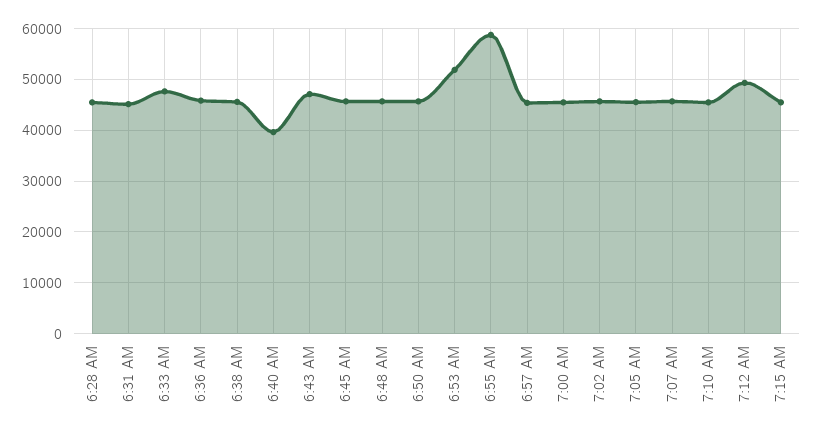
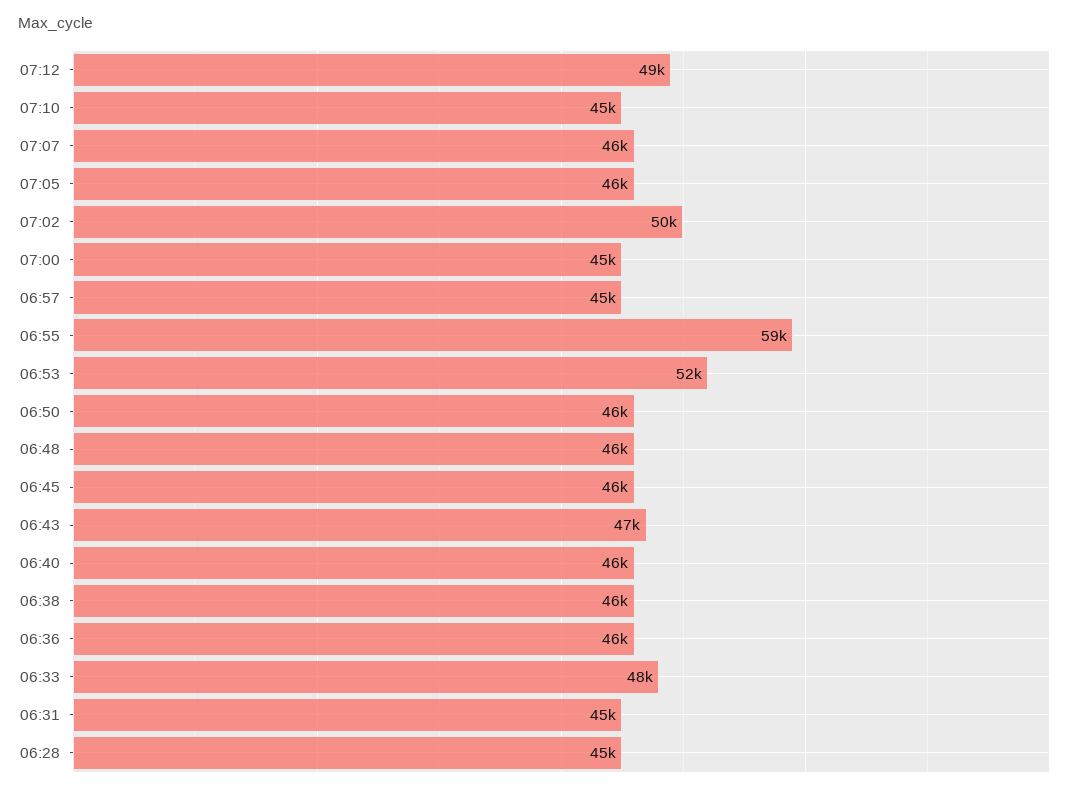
6:40 AM: 40000 -> 46000
7:02 AM: 46000 -> 50000
7:15 AM: 46000 -> none

